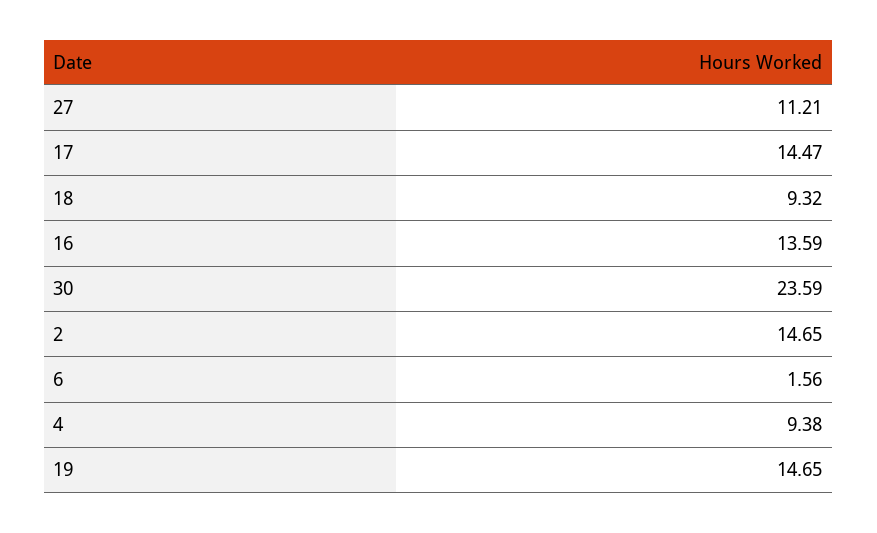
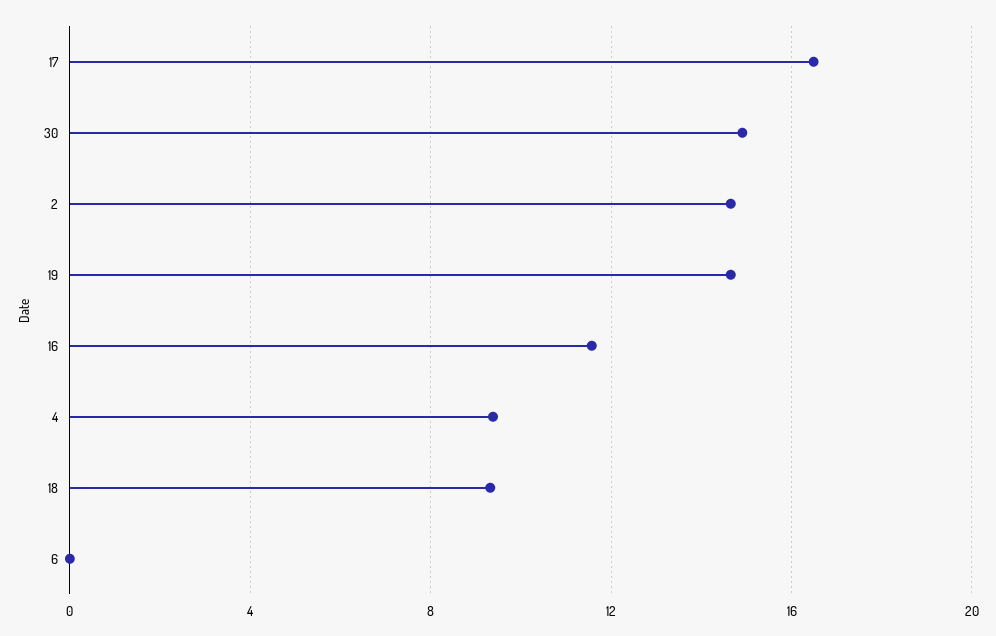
27: 11.21 -> none
17: 14.47 -> 16.5
16: 13.59 -> 11.5
30: 23.59 -> 15
6: 1.56 -> 0

